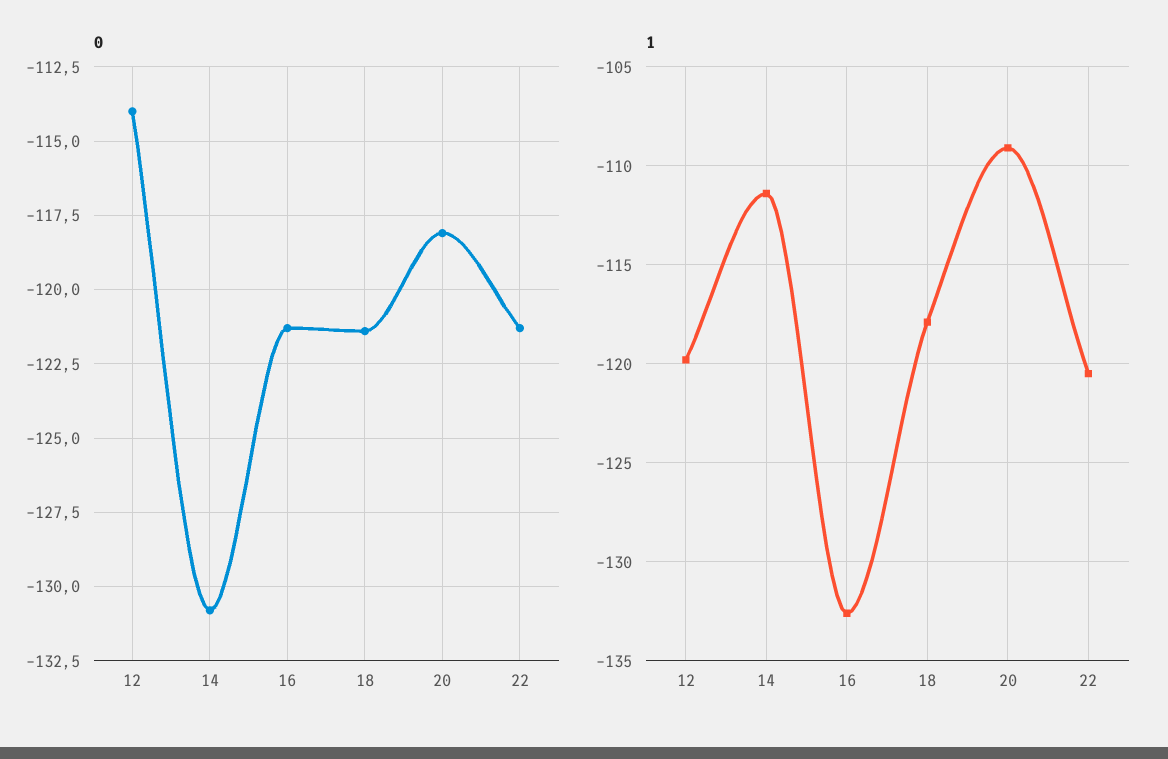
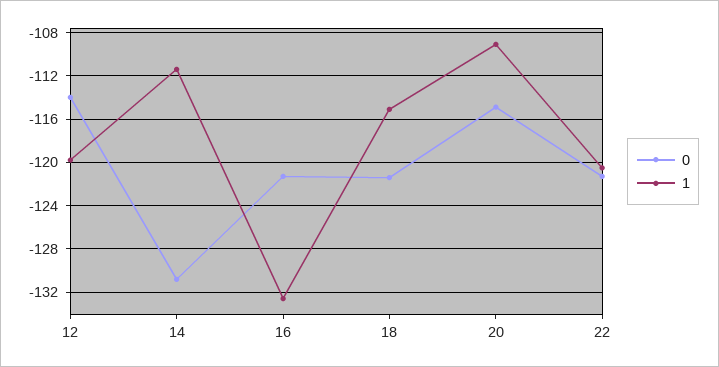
0, 20: -118 -> -115
1, 18: -118 -> -115

